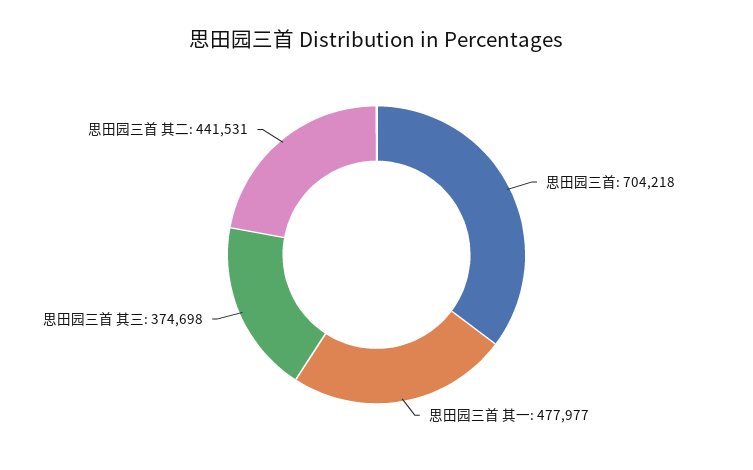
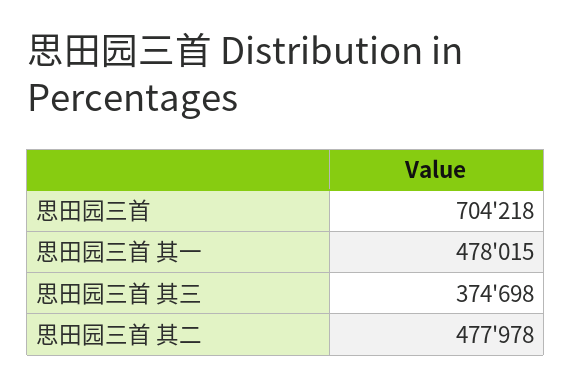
思田园三首 其一: 477977 -> 478015
思田园三首 其二: 441531 -> 477978

